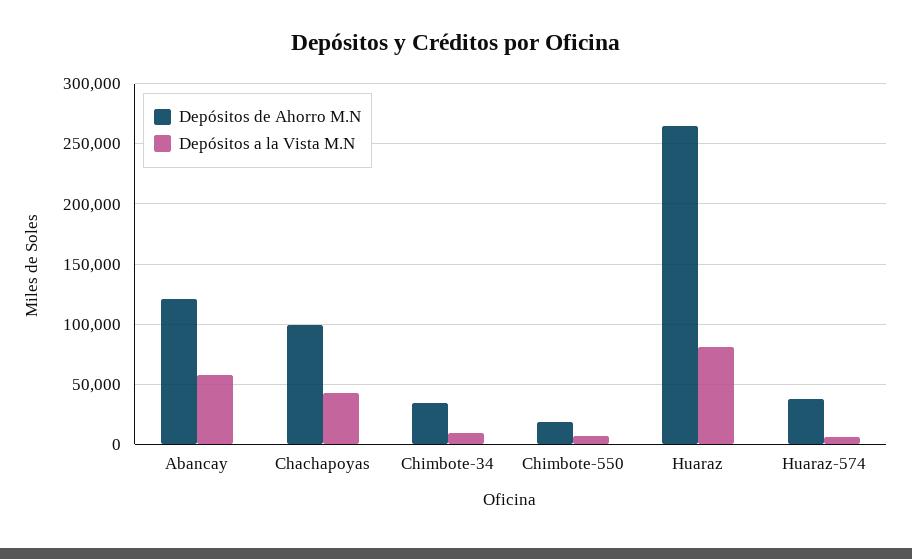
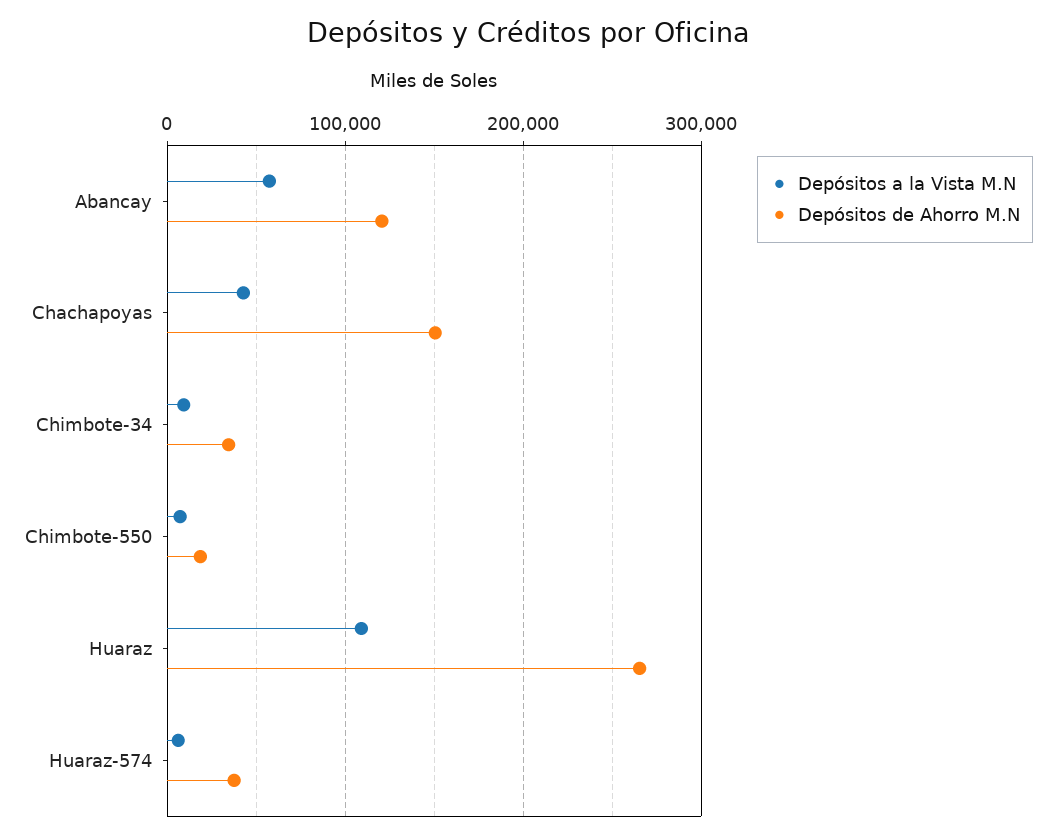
Depósitos de Ahorro M.N, Chachapoyas: 100000 -> 150000
Depósitos a la Vista M.N, Huaraz: 80000 -> 110000

